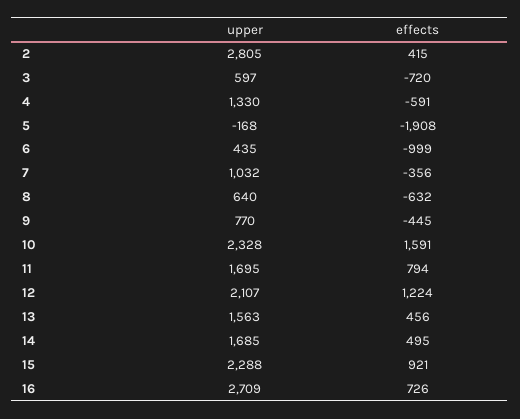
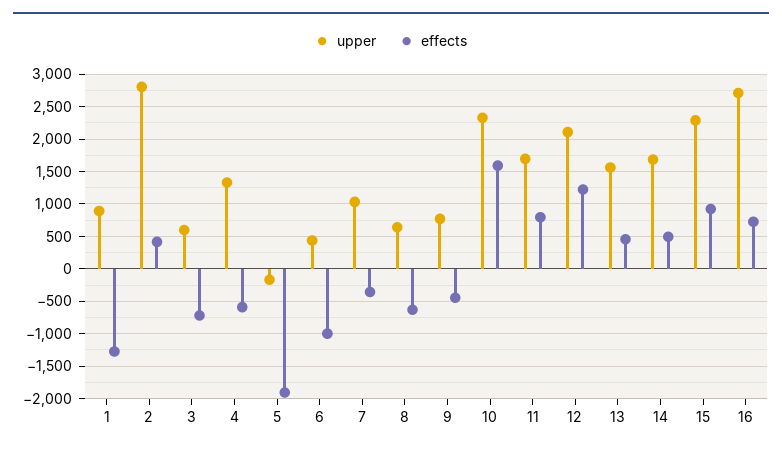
upper, 1: none -> 900
effects, 1: none -> -1300

